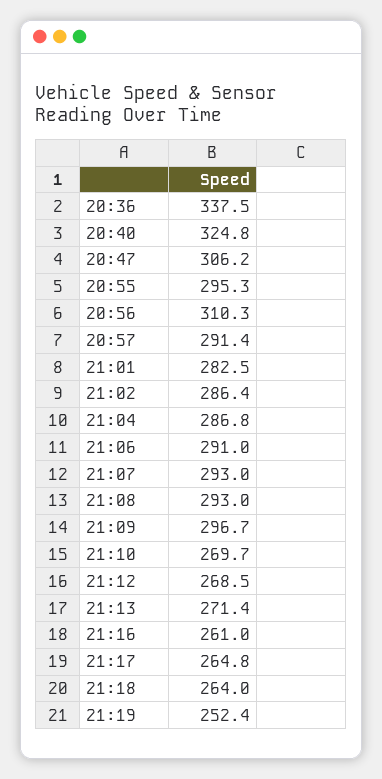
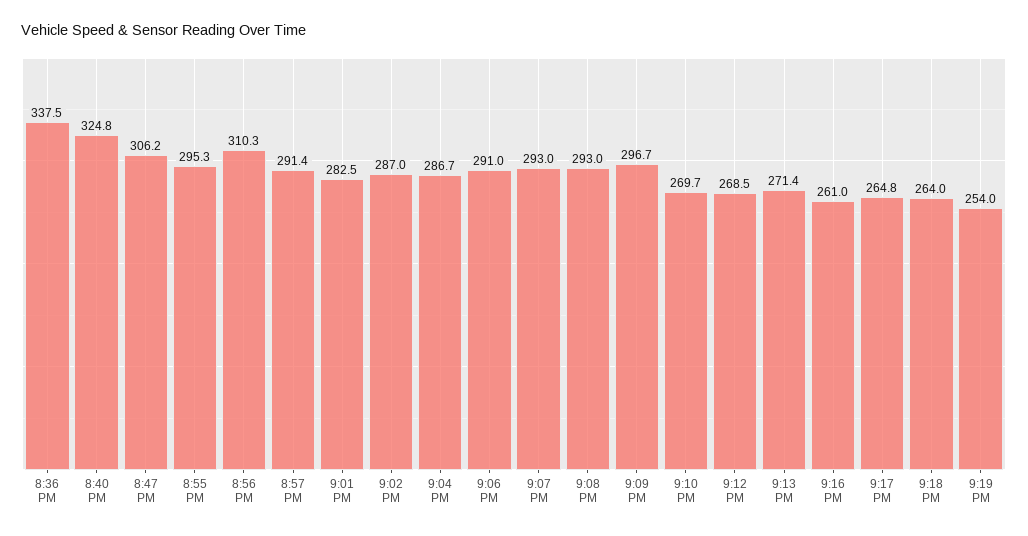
21:02: 286.4 -> 287
21:04: 286.8 -> 286.7
21:19: 252.4 -> 254

